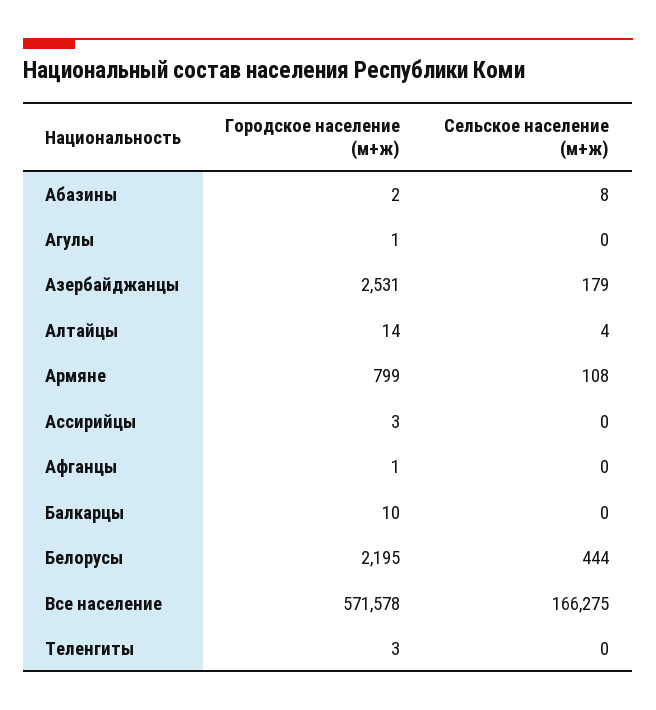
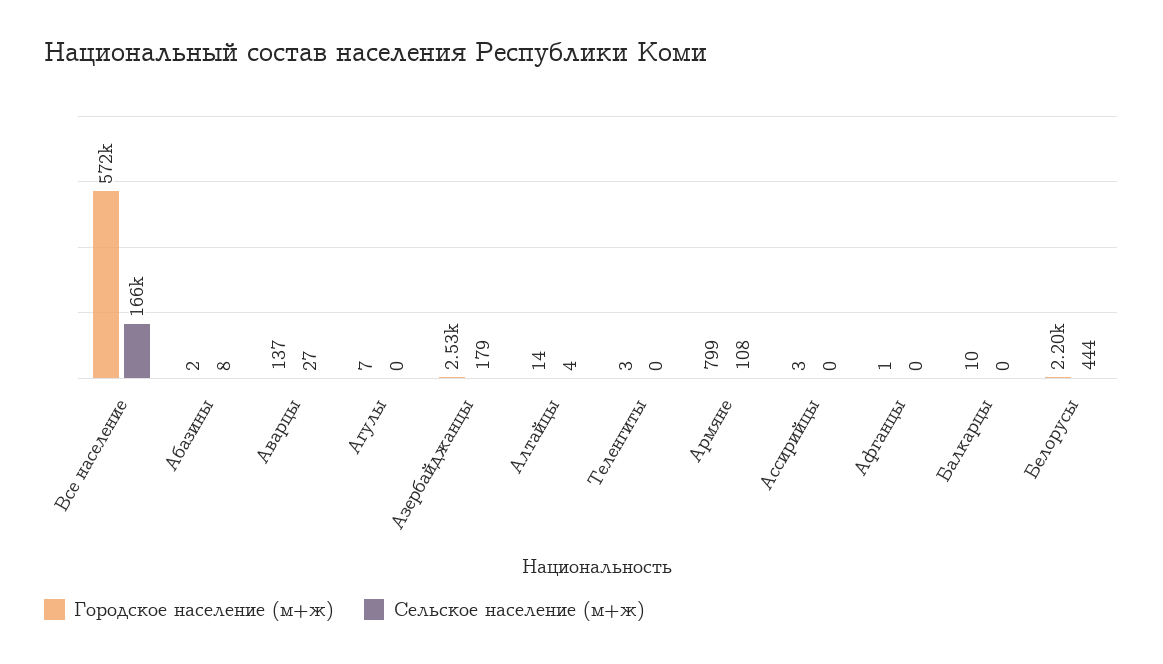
Городское население (м+ж), Агулы: 1 -> 7
Городское население (м+ж), Аварцы: none -> 137
Сельское население (м+ж), Аварцы: none -> 27

